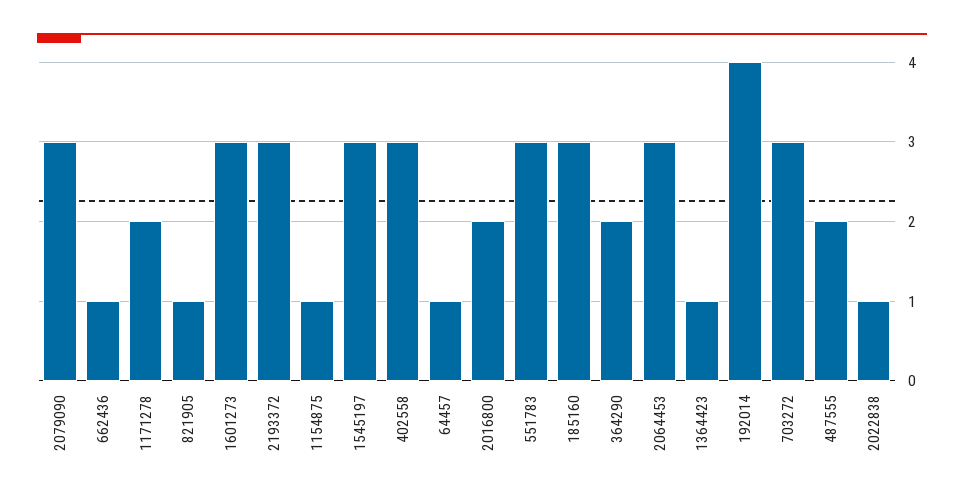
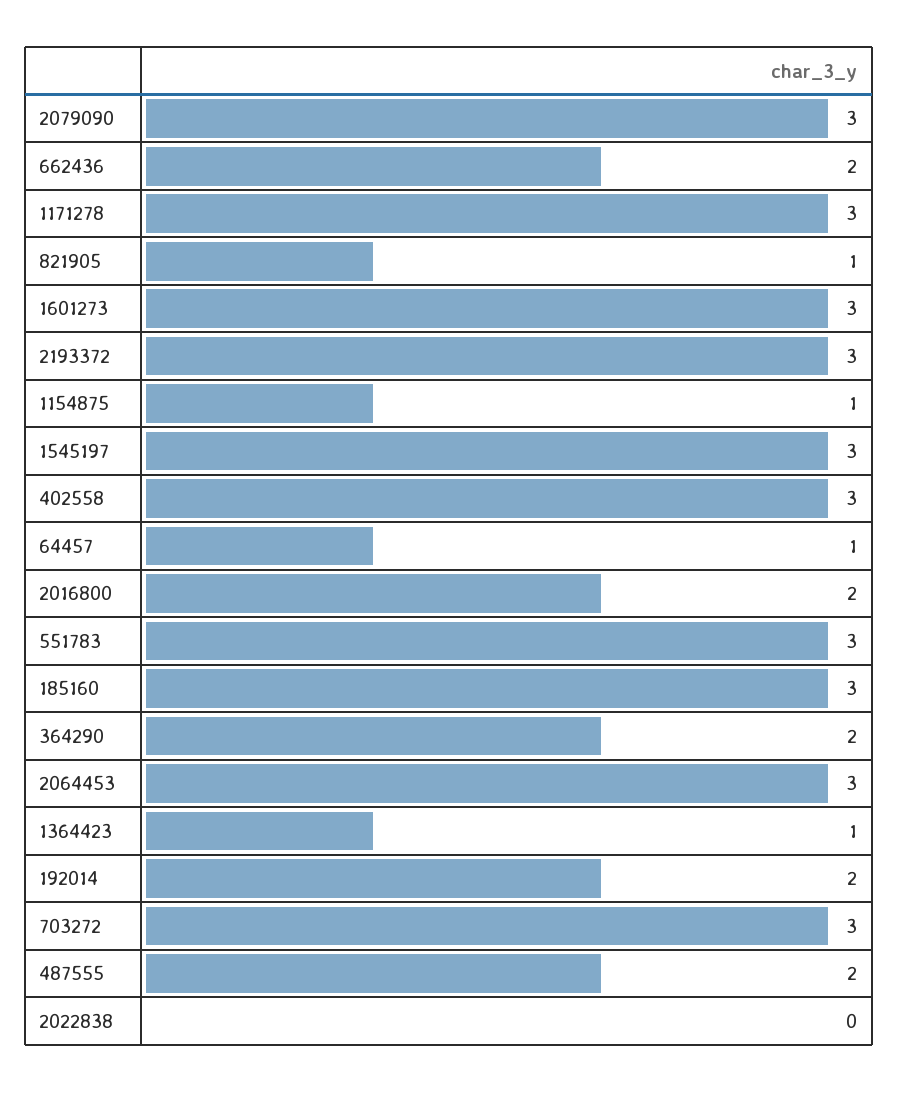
662436: 1 -> 2
1171278: 2 -> 3
192014: 4 -> 2
2022838: 1 -> 0

